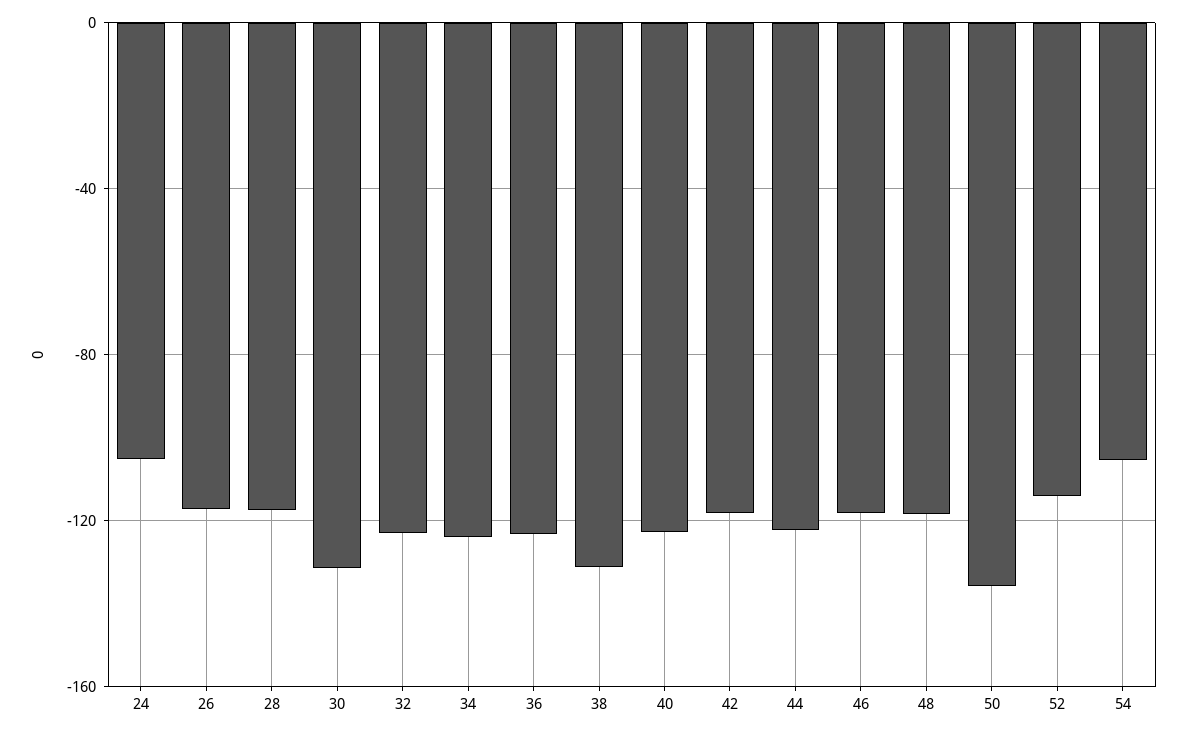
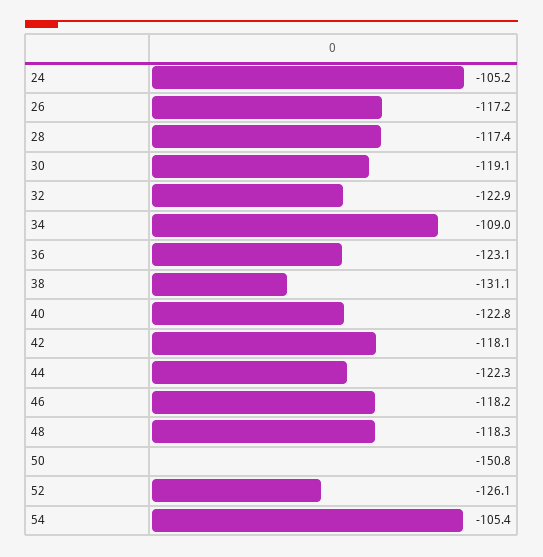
30: -130 -> -119.1
34: -125 -> -109
50: -135 -> -150.8
52: -115 -> -126.1

